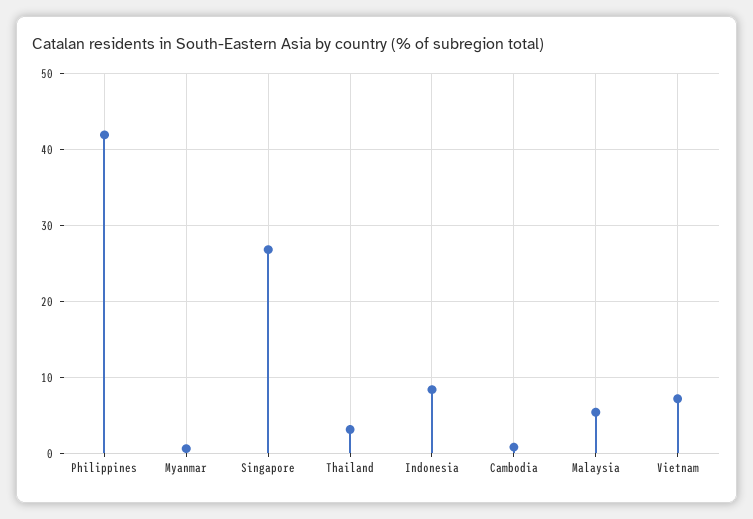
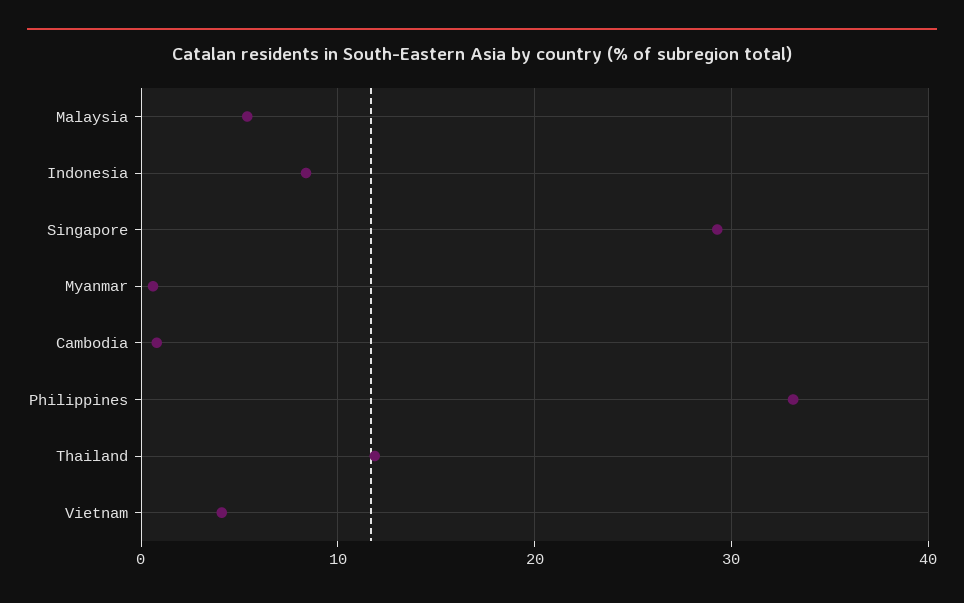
Philippines: 42 -> 33
Singapore: 27 -> 29
Thailand: 3 -> 12
Vietnam: 7 -> 4

